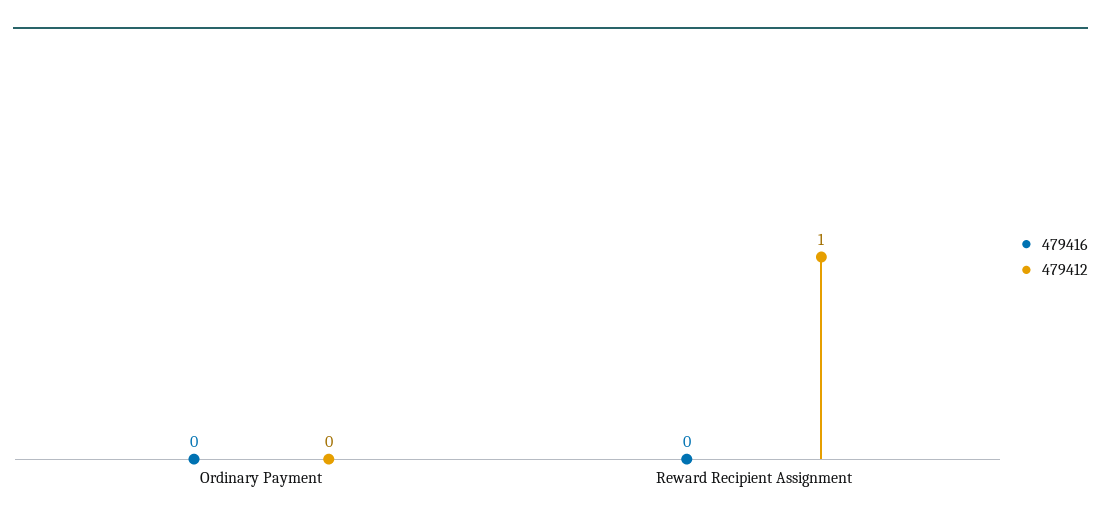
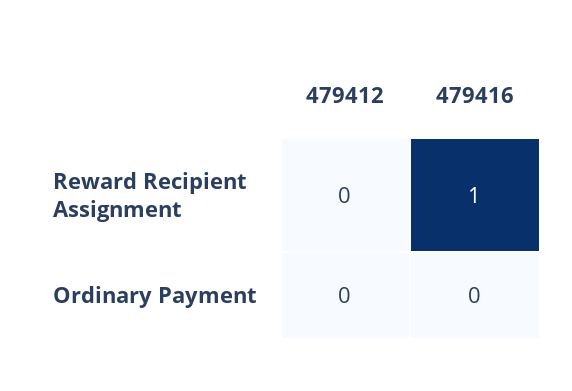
479416, Reward Recipient Assignment: 0 -> 1
479412, Reward Recipient Assignment: 1 -> 0

